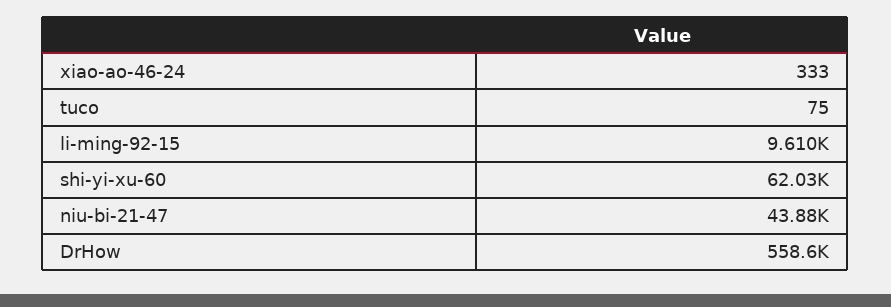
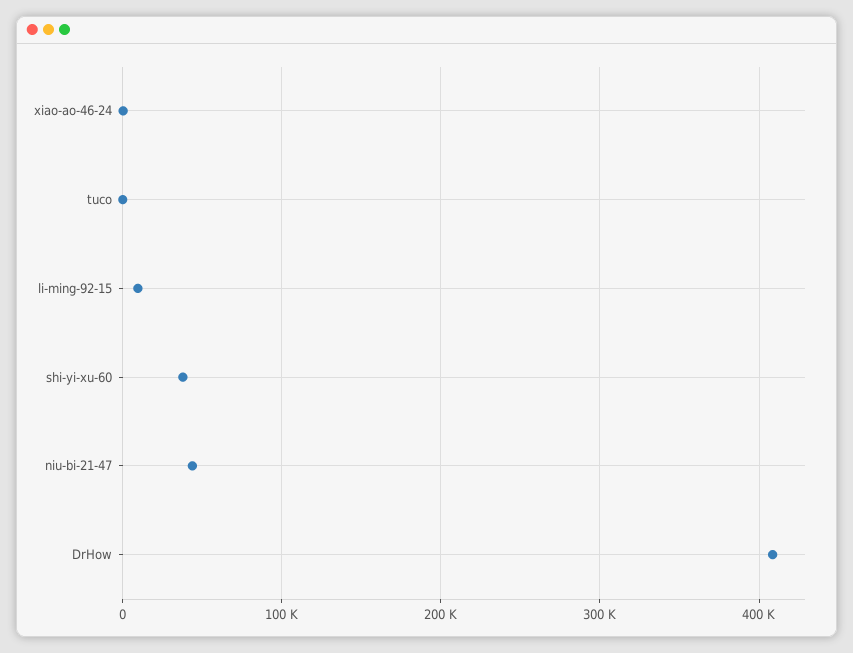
shi-yi-xu-60: 62030 -> 40000
DrHow: 558600 -> 410000

